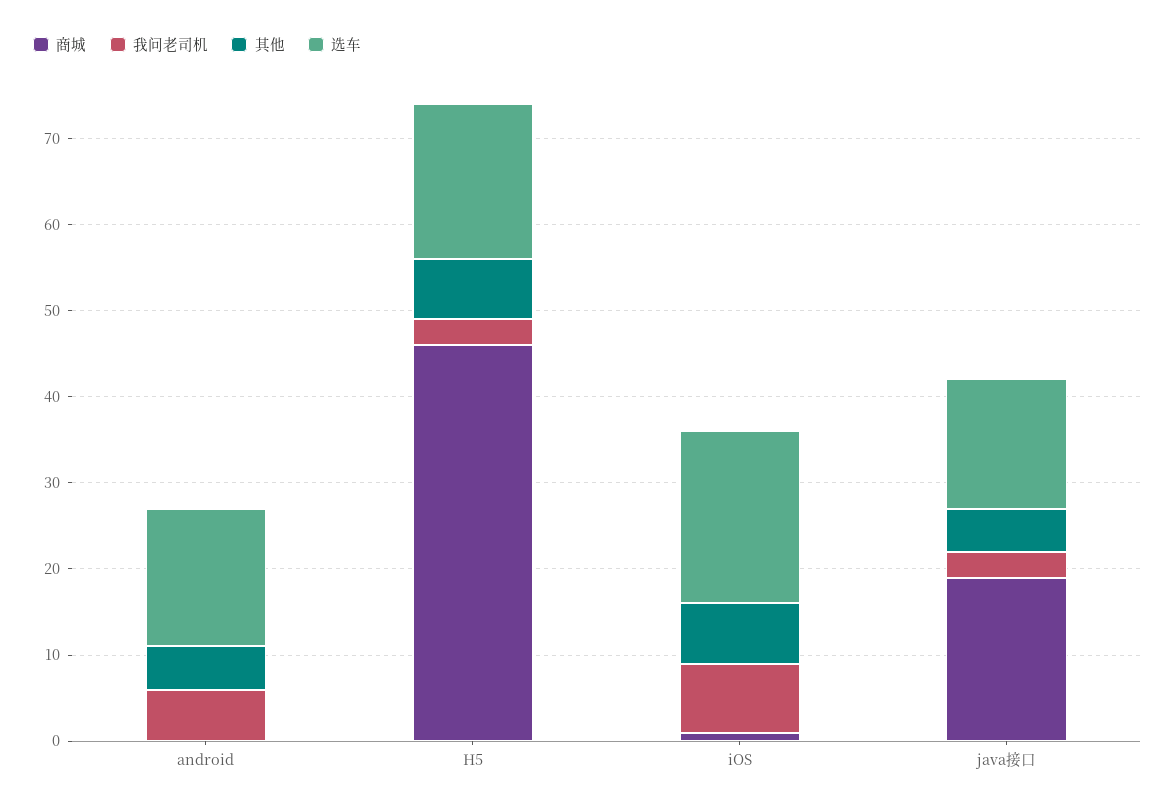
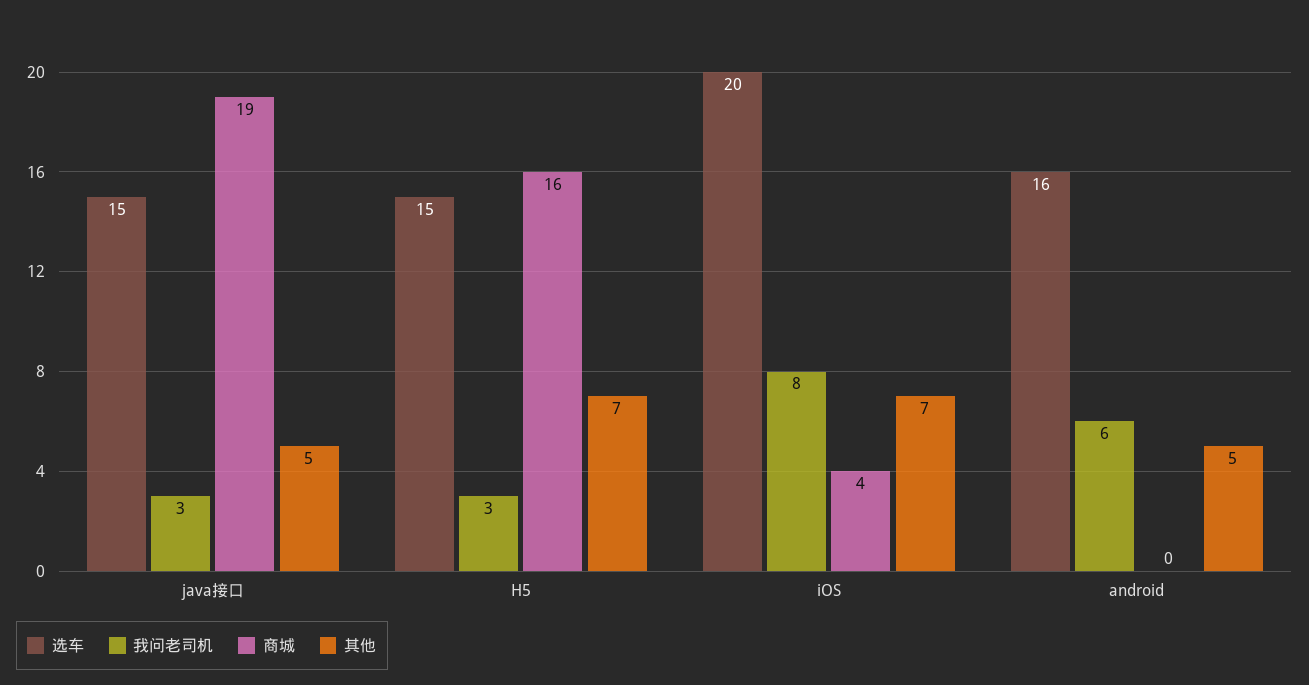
商城, H5: 46 -> 16
选车, H5: 18 -> 15
商城, iOS: 1 -> 4

